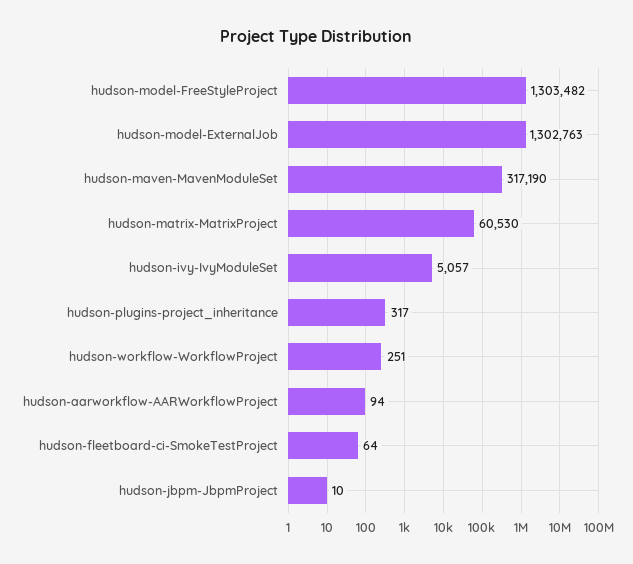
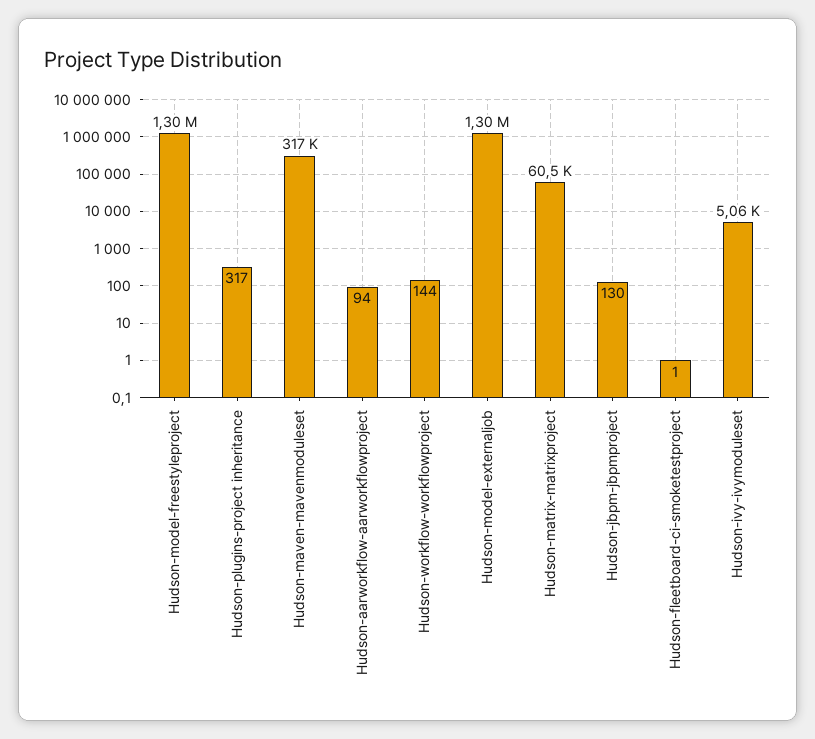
hudson-workflow-WorkflowProject: 251 -> 144
hudson-fleetboard-ci-SmokeTestProject: 64 -> 1
hudson-jbpm-JbpmProject: 10 -> 130

